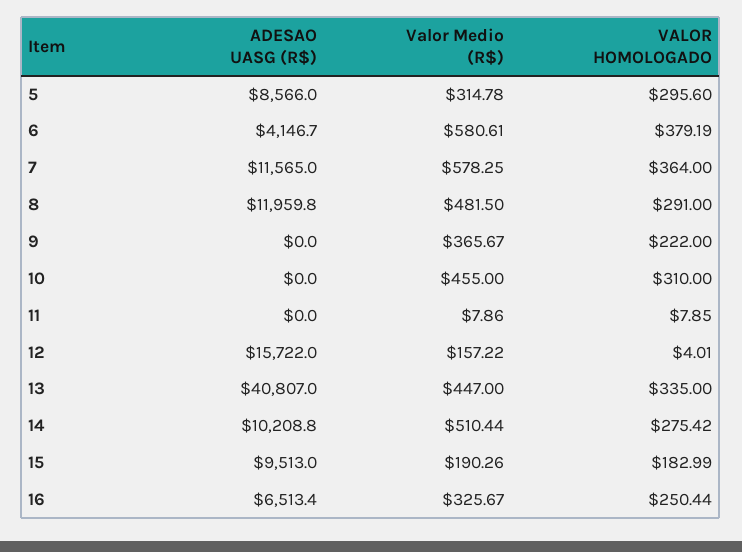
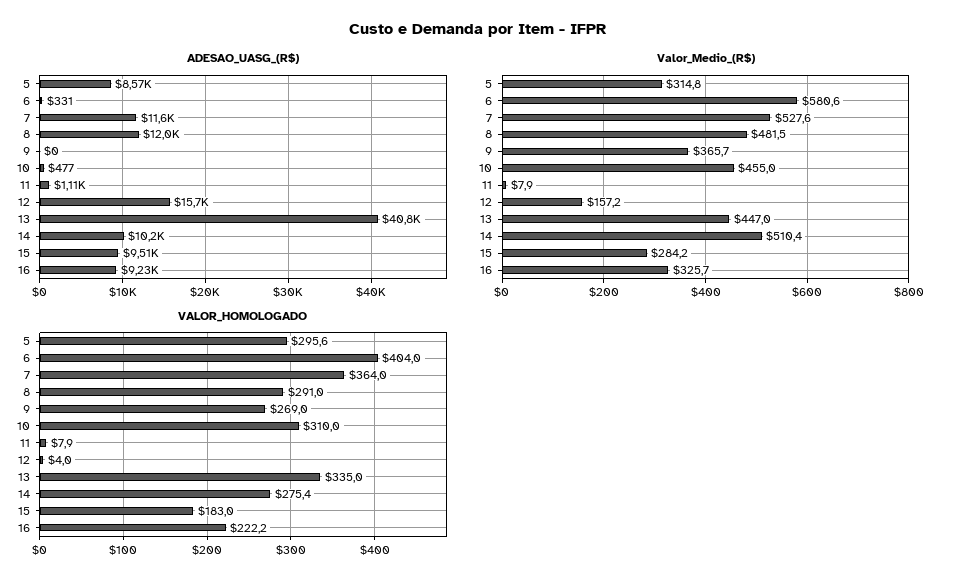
ADESAO UASG (R$), 6: 4146.7 -> 331
VALOR HOMOLOGADO, 6: 379.19 -> 404
Valor Medio (R$), 7: 578.25 -> 527.6
VALOR HOMOLOGADO, 9: 222 -> 269
ADESAO UASG (R$), 10: 0 -> 477
ADESAO UASG (R$), 11: 0 -> 1110
Valor Medio (R$), 15: 190.26 -> 284.2
ADESAO UASG (R$), 16: 6513.4 -> 9230
VALOR HOMOLOGADO, 16: 250.44 -> 222.2

